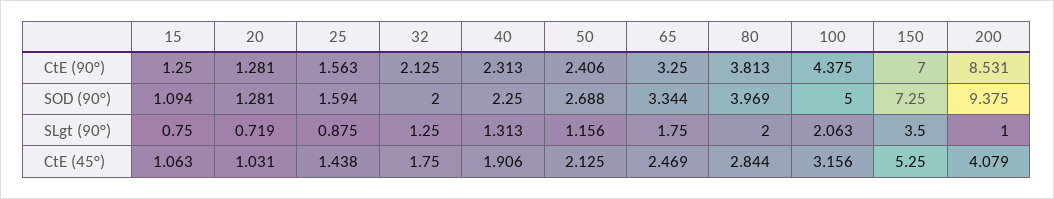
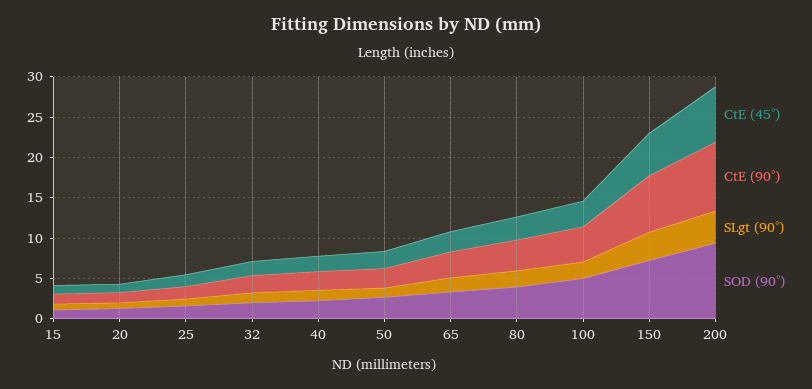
SLgt (90°), 200: 1 -> 4
CtE (45°), 200: 4.079 -> 7

